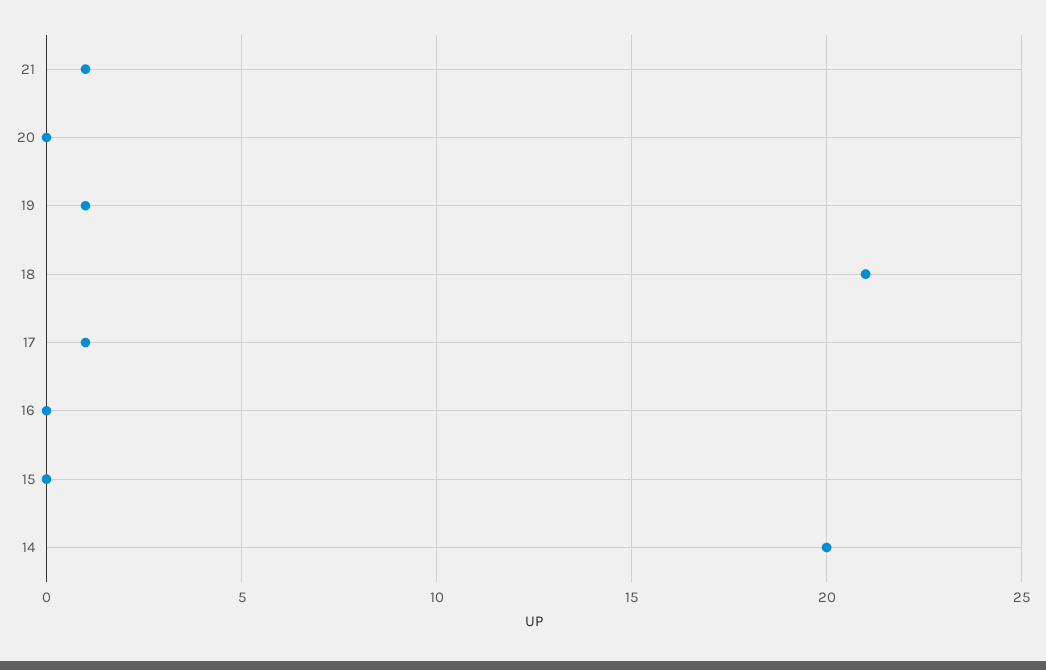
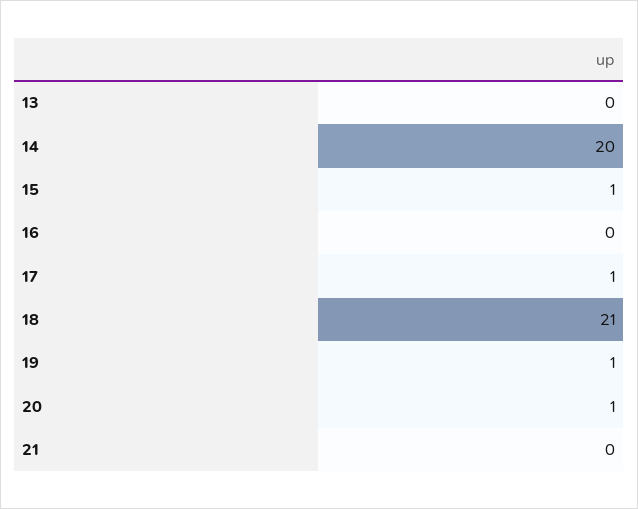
21: 1 -> 0
20: 0 -> 1
15: 0 -> 1
13: none -> 0

